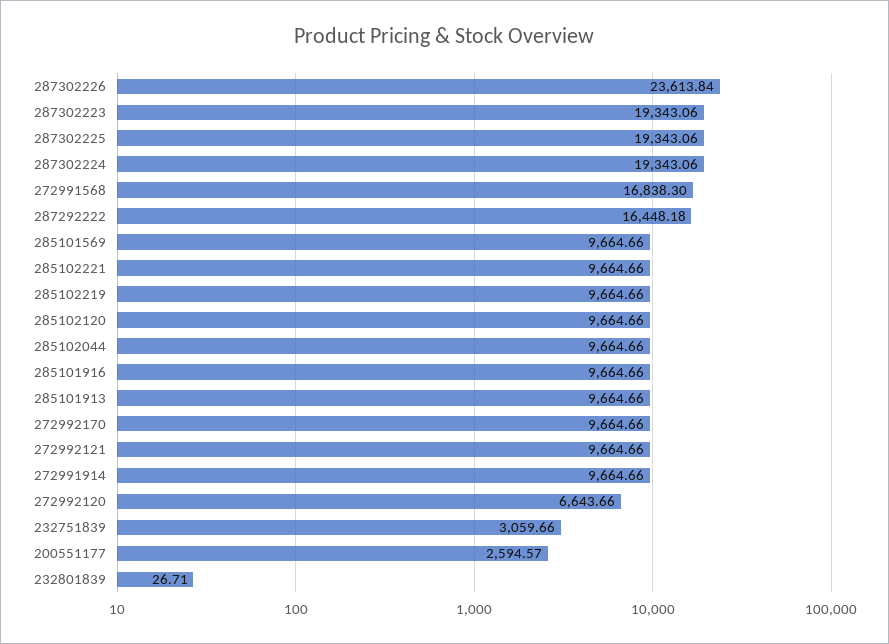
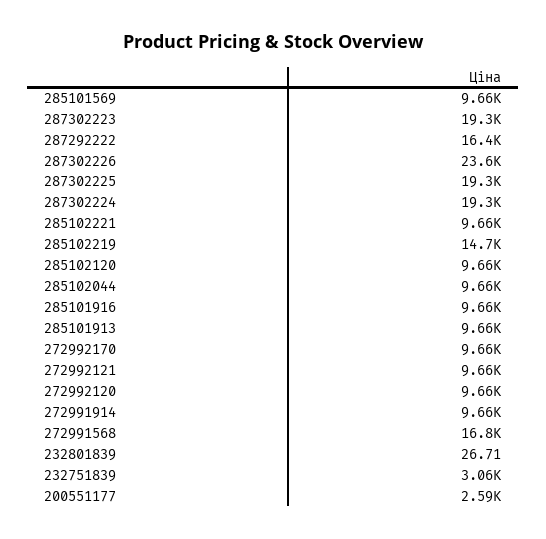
285102219: 9664.66 -> 14700
272992120: 6643.66 -> 9660

